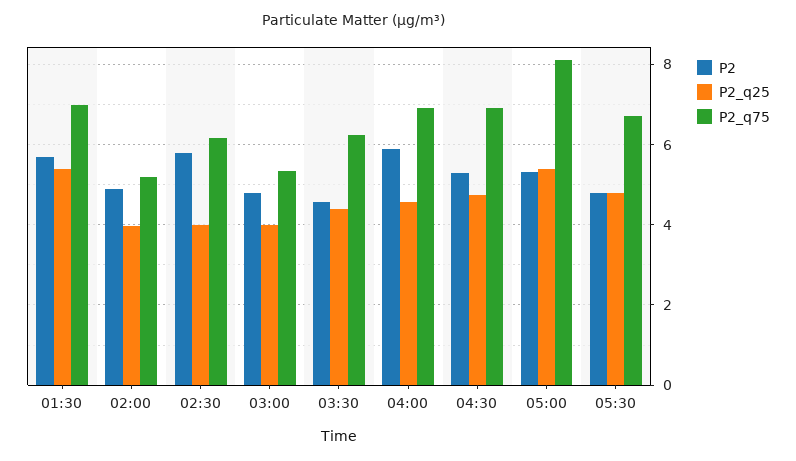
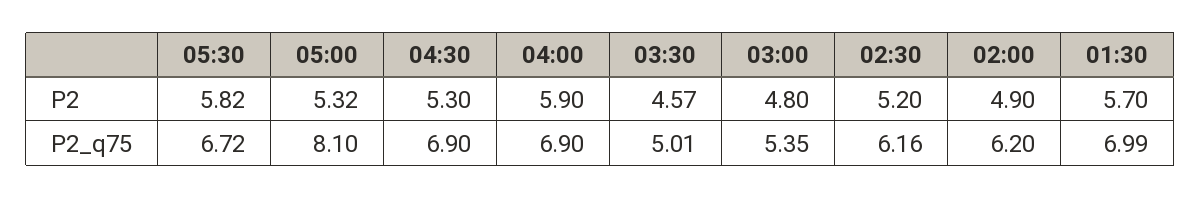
P2_q25, 01:30: 5.4 -> none
P2_q25, 02:00: 4 -> none
P2_q75, 02:00: 5.2 -> 6.2
P2, 02:30: 5.8 -> 5.2
P2_q25, 02:30: 4 -> none
P2_q25, 03:00: 4 -> none
P2_q25, 03:30: 4.4 -> none
P2_q75, 03:30: 6.2 -> 5.01
P2_q25, 04:00: 4.6 -> none
P2_q25, 04:30: 4.8 -> none
P2_q25, 05:00: 5.4 -> none
P2, 05:30: 4.8 -> 5.82
P2_q25, 05:30: 4.8 -> none

